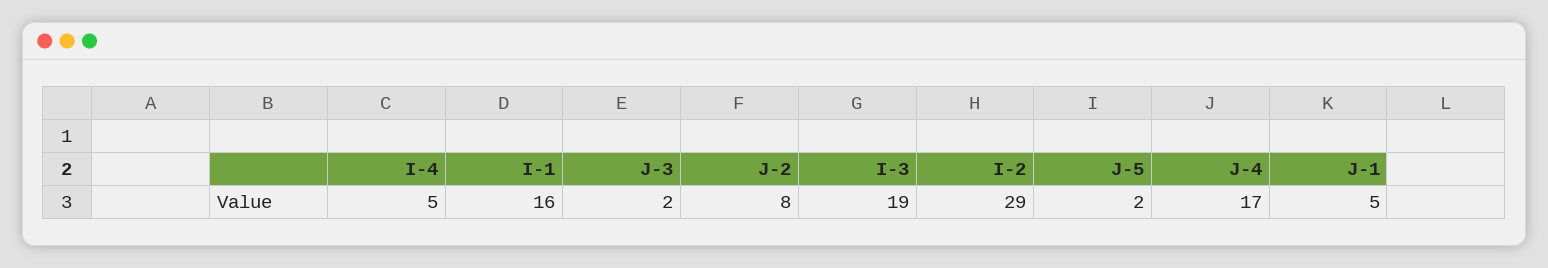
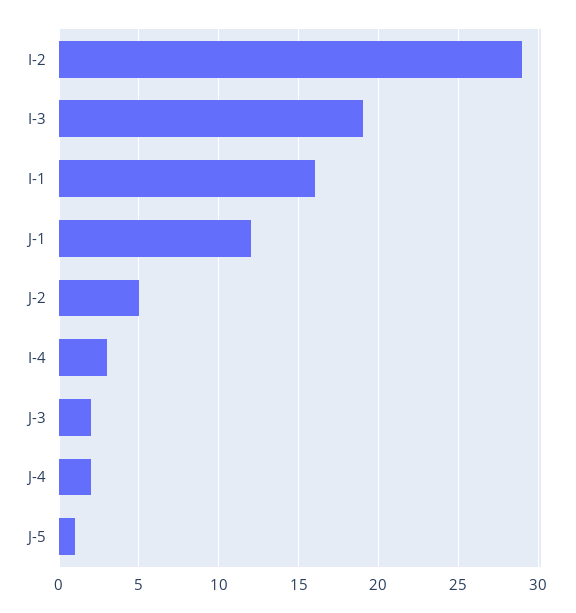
I-4: 5 -> 3
J-2: 8 -> 5
J-5: 2 -> 1
J-4: 17 -> 2
J-1: 5 -> 12

